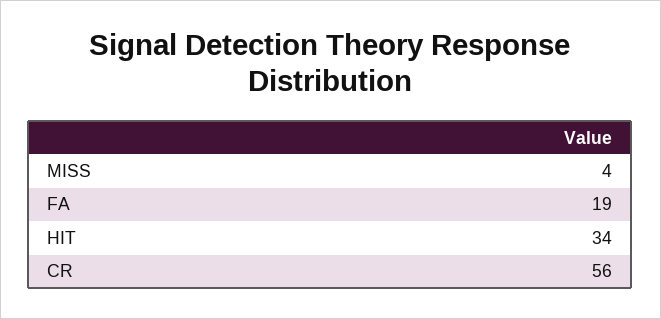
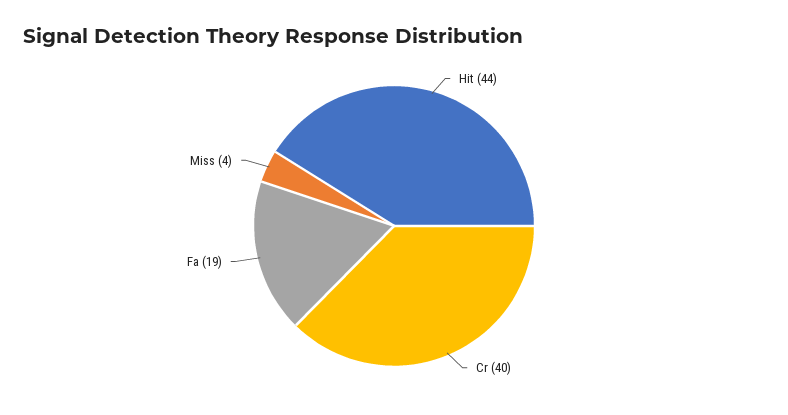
HIT: 34 -> 44
CR: 56 -> 40

